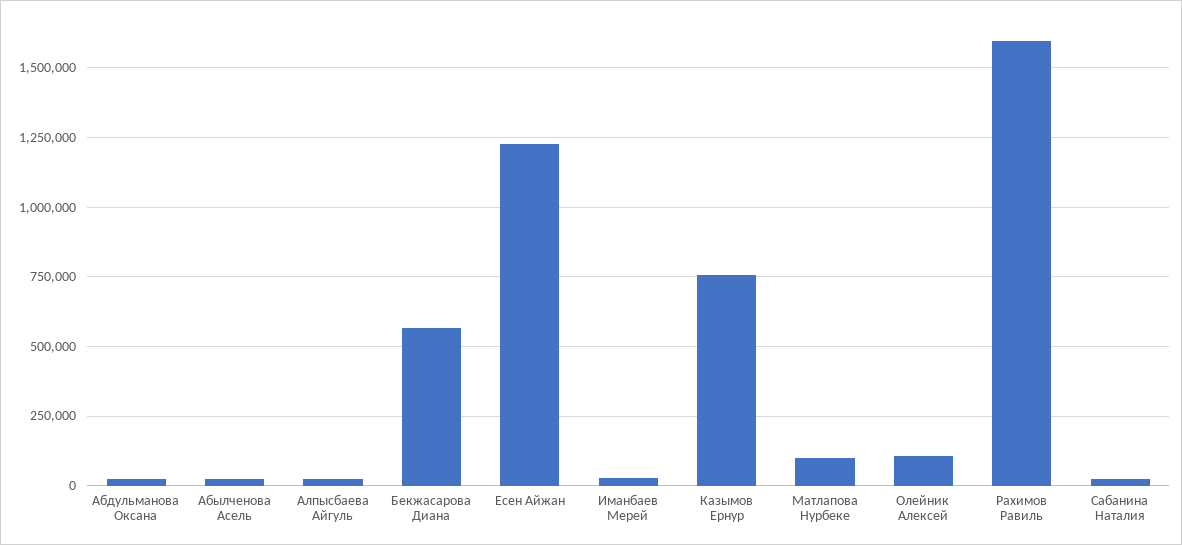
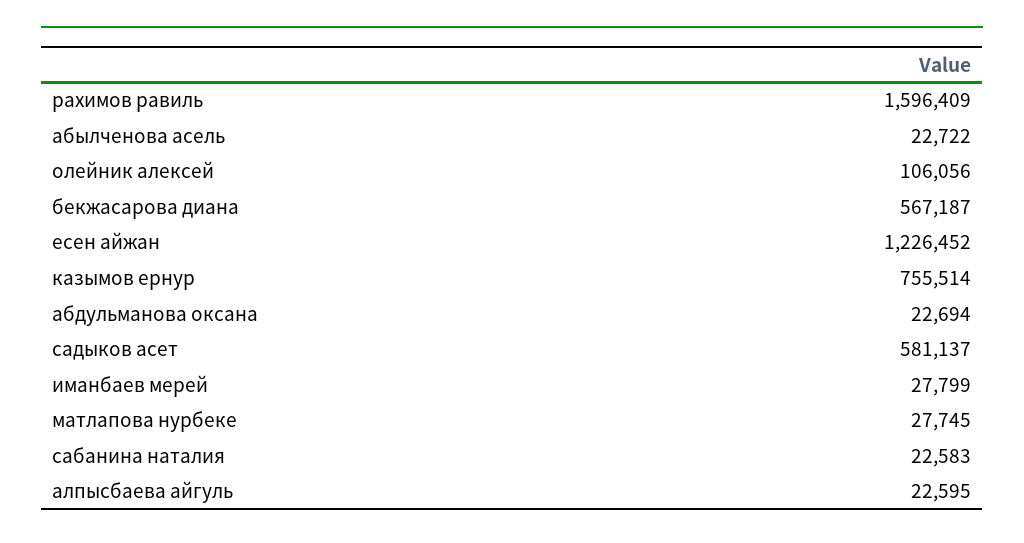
Матлапова Нурбеке: 100000 -> 27745
садыков асет: none -> 581137

